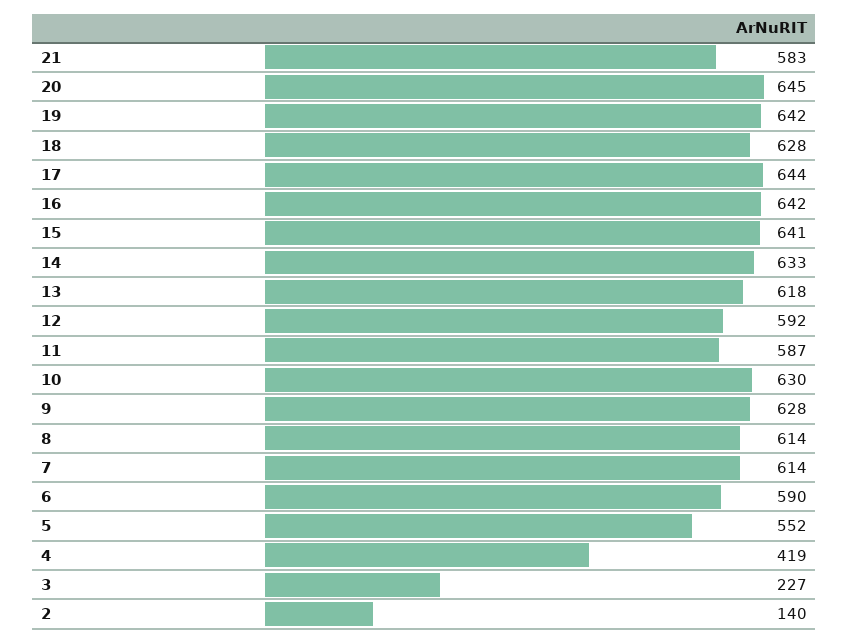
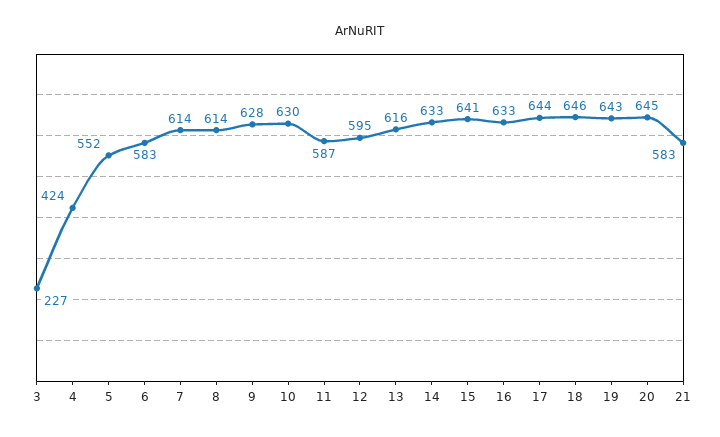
19: 642 -> 643
18: 628 -> 646
16: 642 -> 633
13: 618 -> 616
12: 592 -> 595
6: 590 -> 583
4: 419 -> 424
2: 140 -> none

